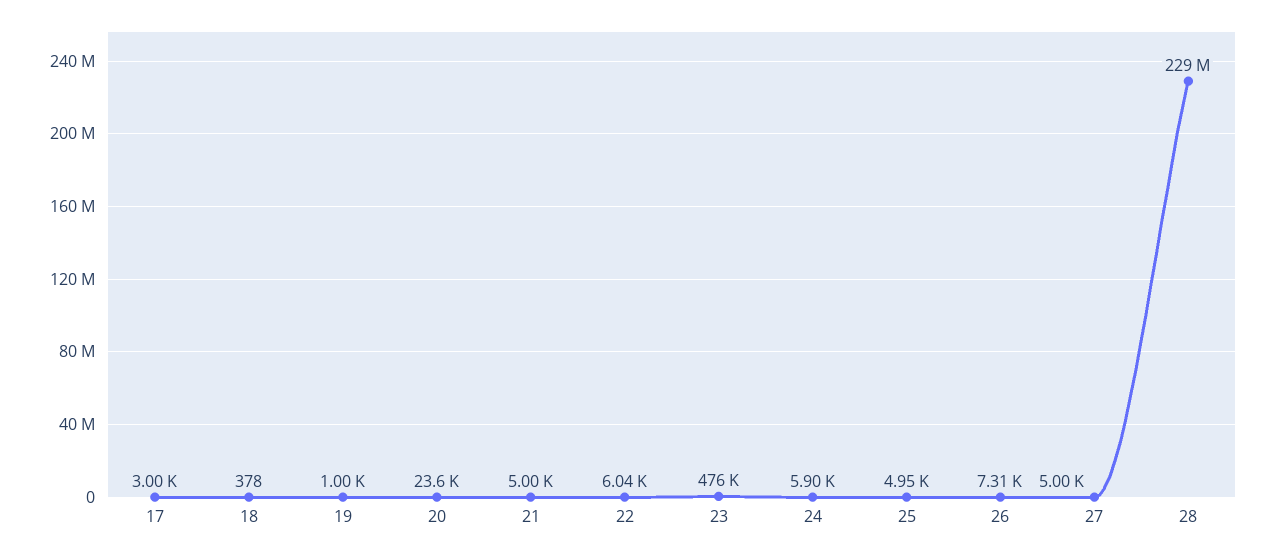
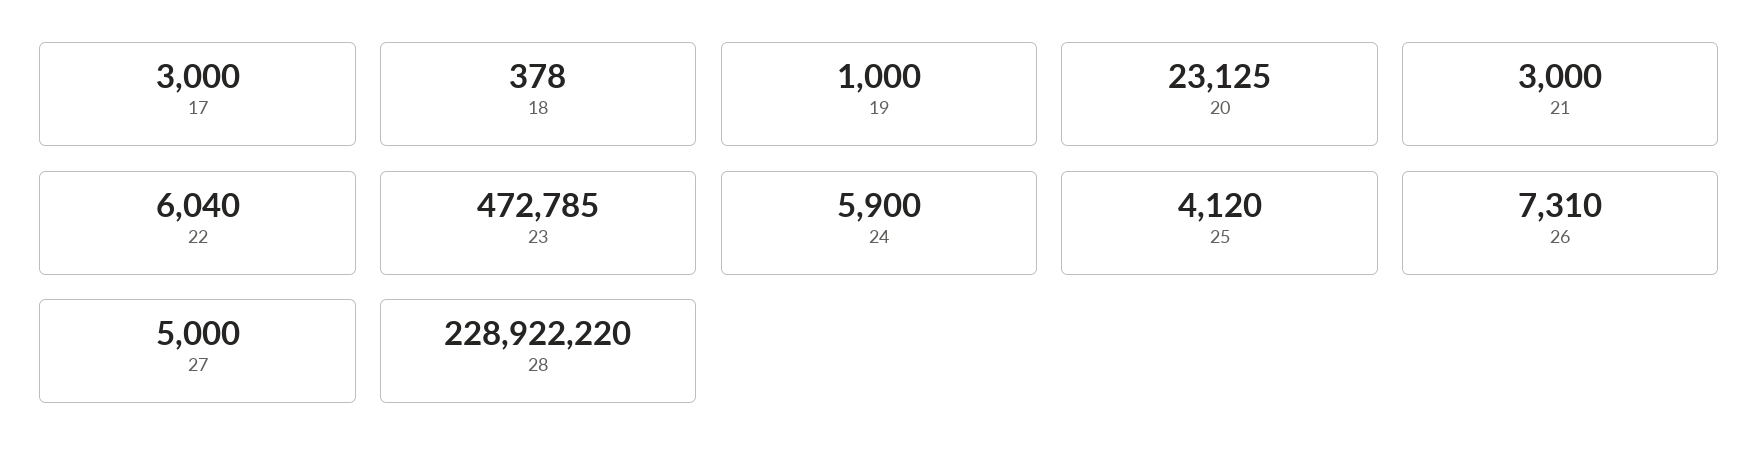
20: 23600 -> 23125
21: 5000 -> 3000
23: 476000 -> 472785
25: 4950 -> 4120

